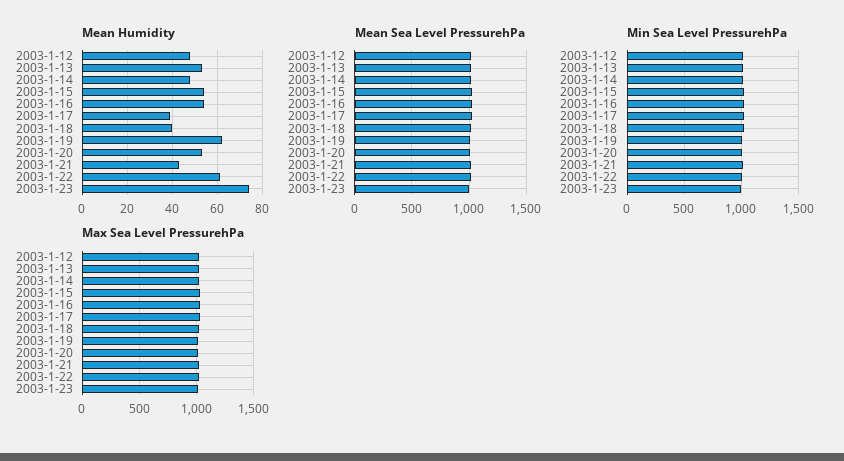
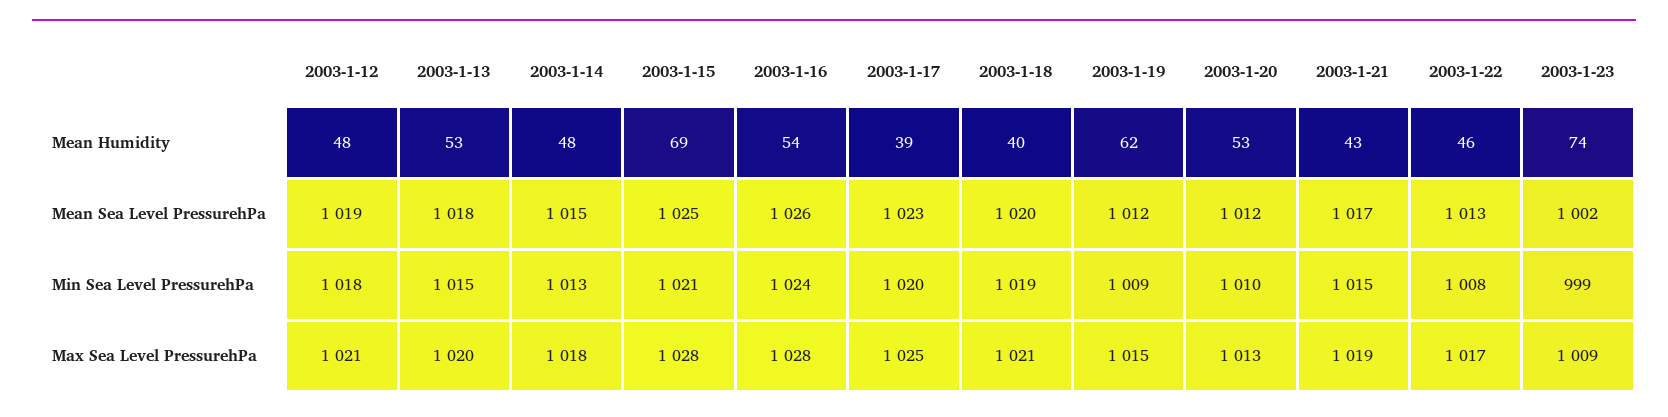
Mean Humidity, 2003-1-15: 55 -> 69
Mean Humidity, 2003-1-22: 60 -> 46

